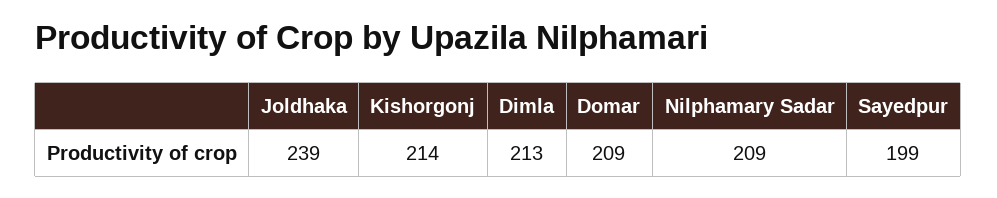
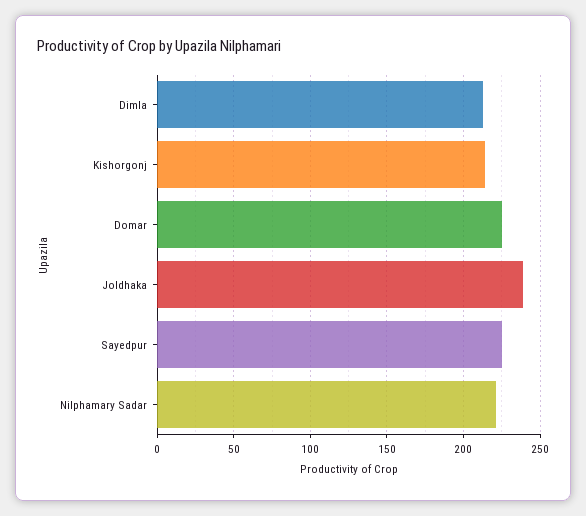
Domar: 209 -> 225
Nilphamary Sadar: 209 -> 220
Sayedpur: 199 -> 225

